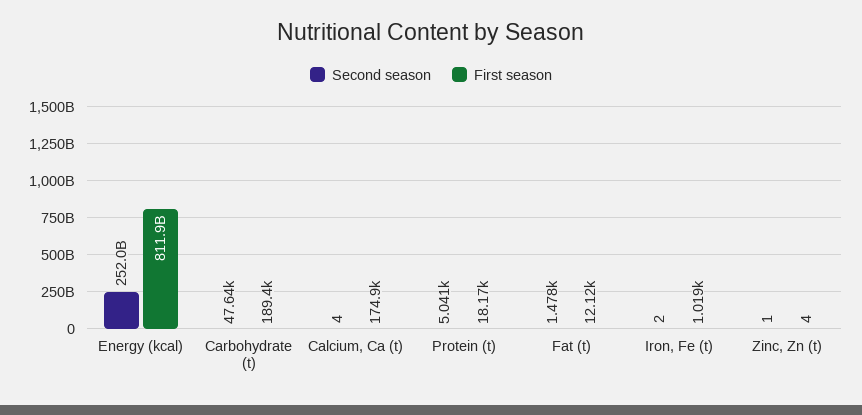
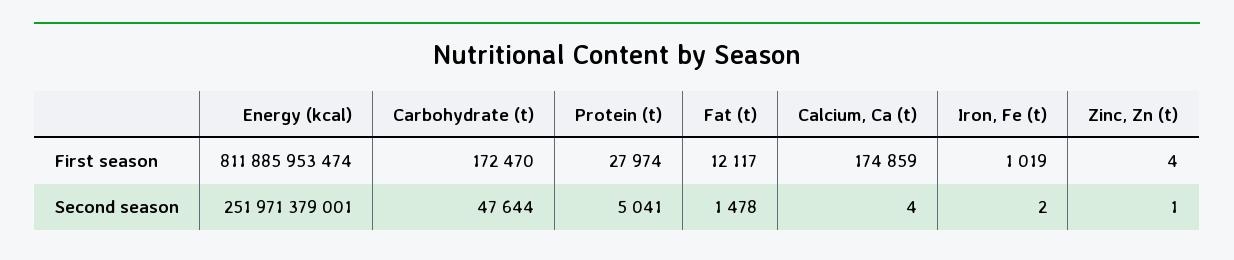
First season, Carbohydrate (t): 189400 -> 172470
First season, Protein (t): 18170 -> 27974

